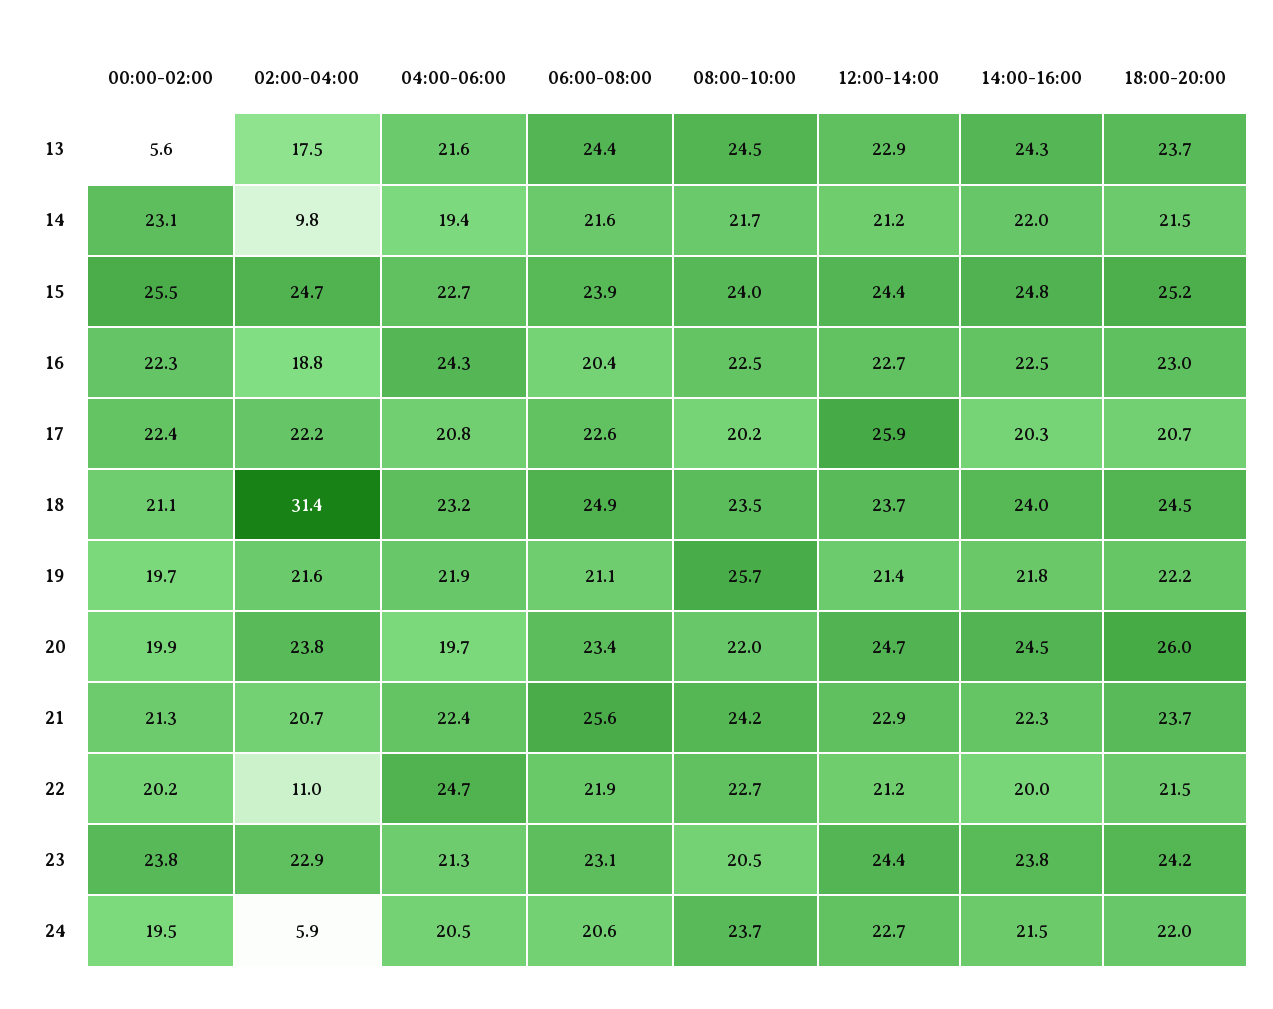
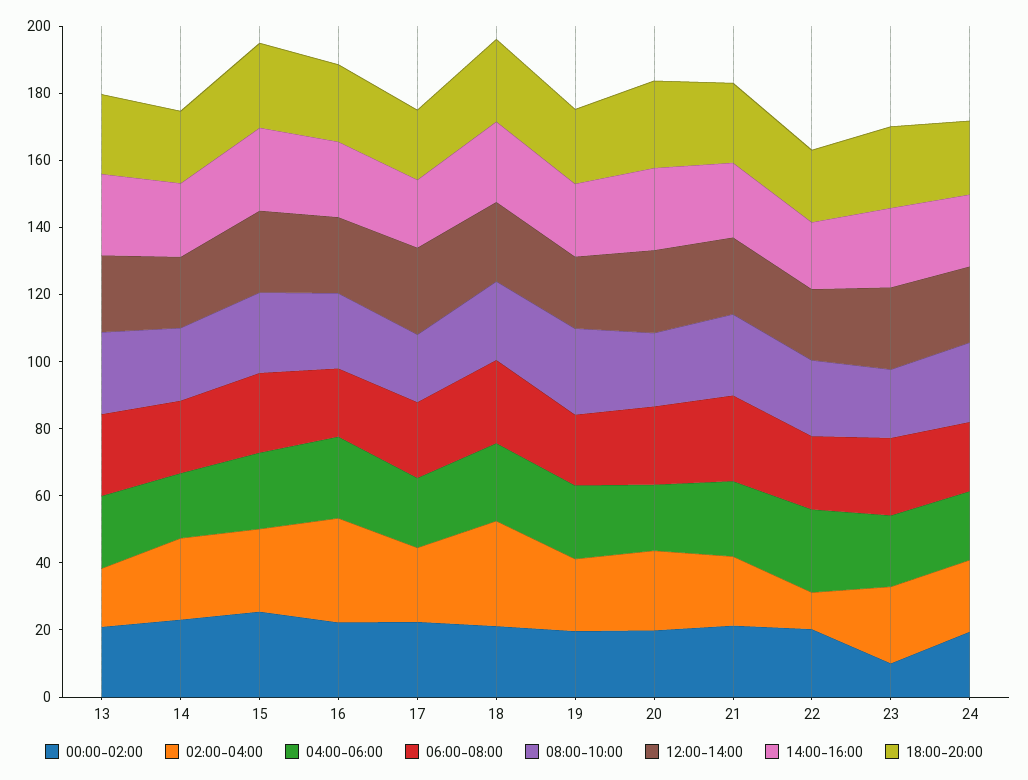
00:00-02:00, 13: 5.6 -> 20
02:00-04:00, 14: 9.8 -> 25
02:00-04:00, 16: 18.8 -> 30
00:00-02:00, 23: 23.8 -> 10
02:00-04:00, 24: 5.9 -> 20

